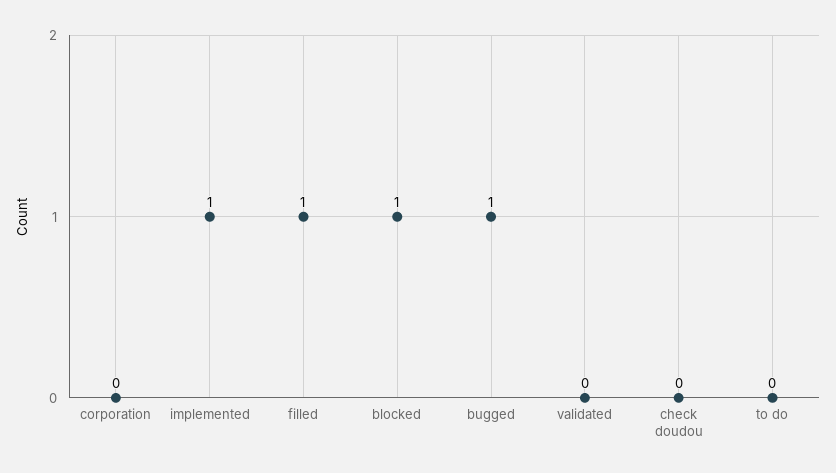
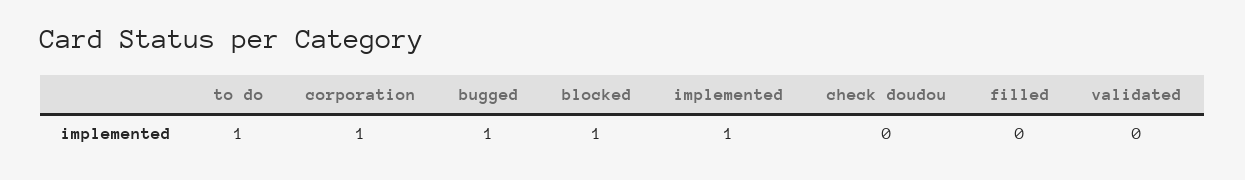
corporation: 0 -> 1
filled: 1 -> 0
to do: 0 -> 1

